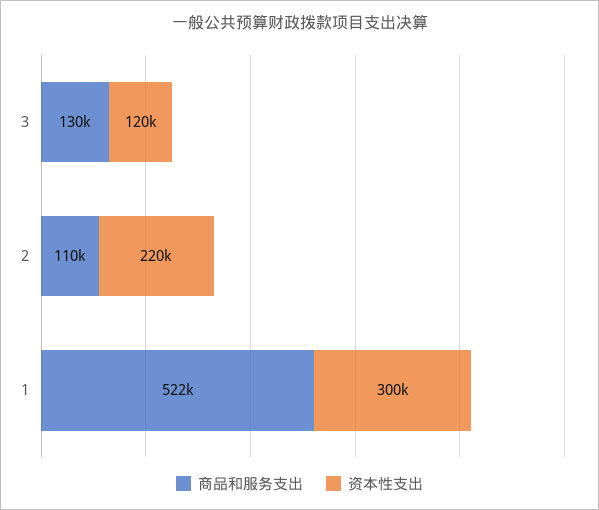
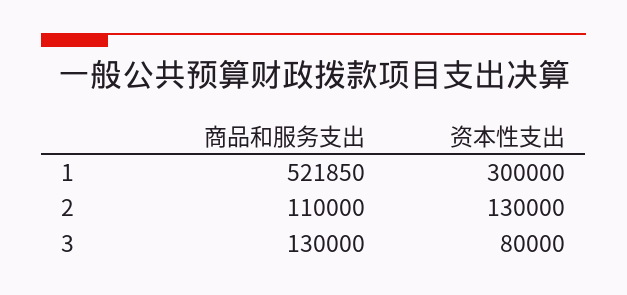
资本性支出, 3: 120000 -> 80000
资本性支出, 2: 220000 -> 130000

